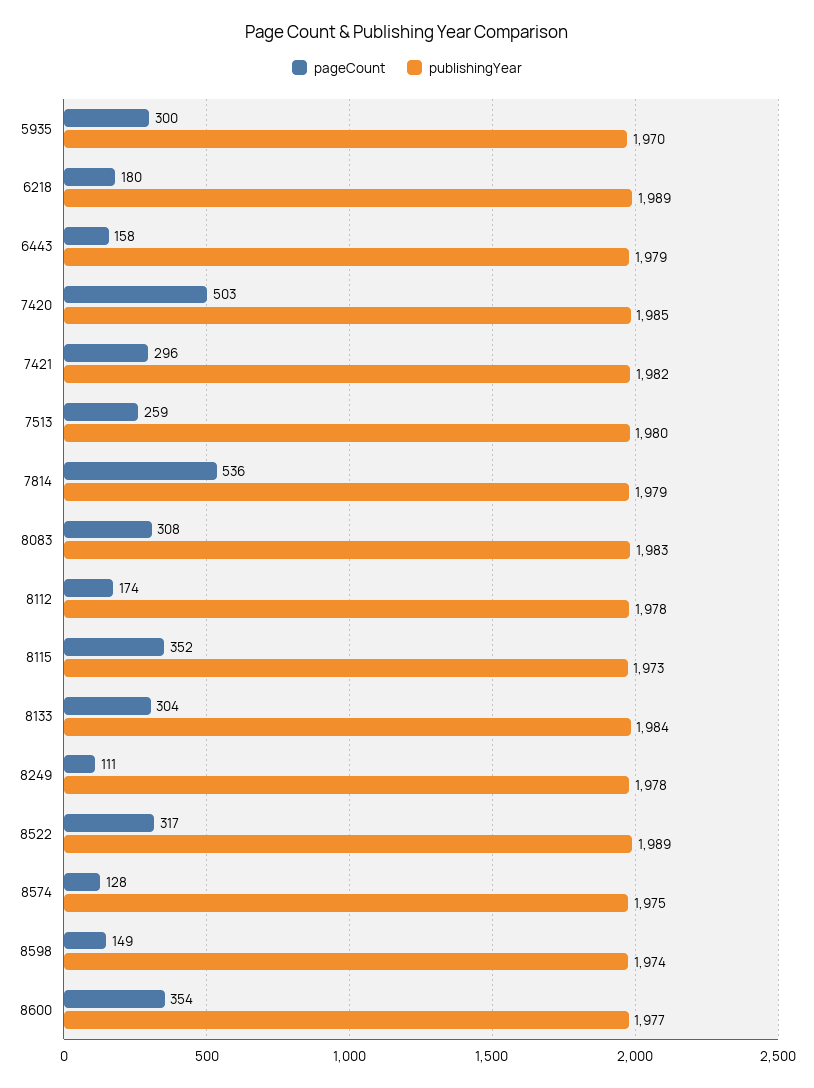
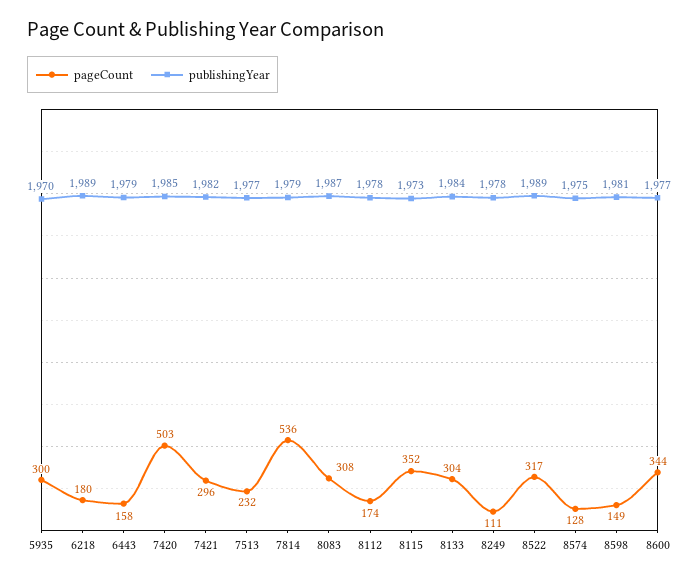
pageCount, 7513: 259 -> 232
publishingYear, 7513: 1980 -> 1977
publishingYear, 8083: 1983 -> 1987
publishingYear, 8598: 1974 -> 1981
pageCount, 8600: 354 -> 344

